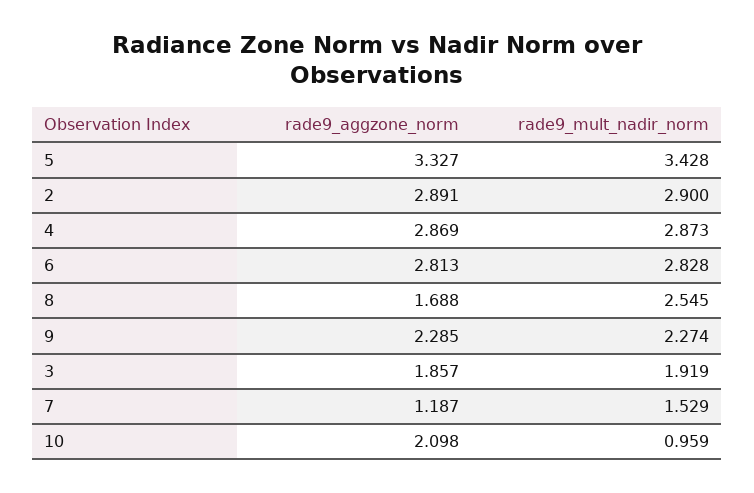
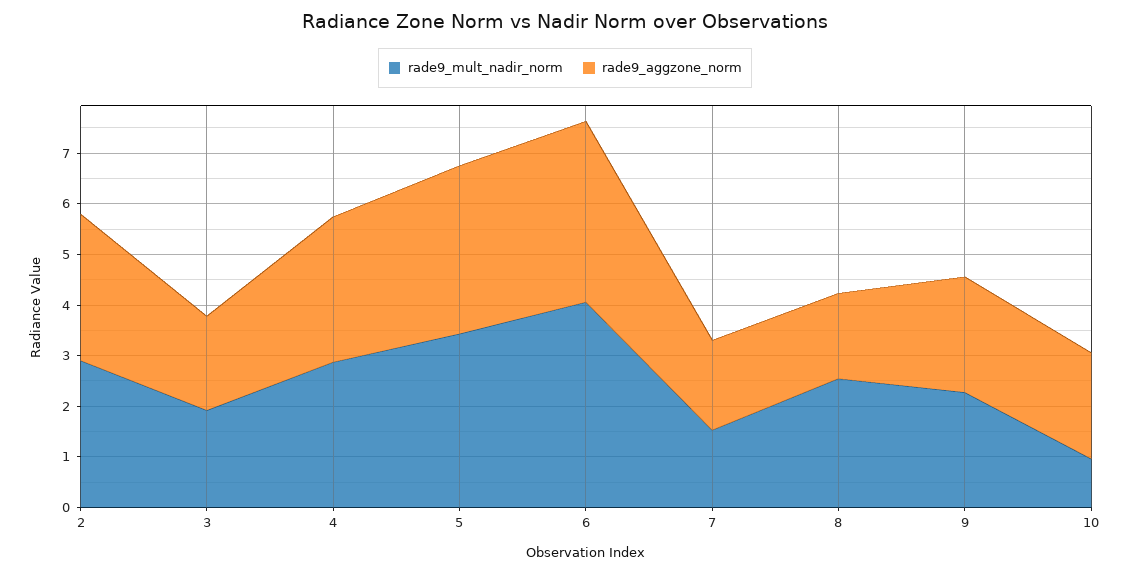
rade9_aggzone_norm, 6: 2.813 -> 3.6
rade9_mult_nadir_norm, 6: 2.828 -> 4
rade9_aggzone_norm, 7: 1.187 -> 1.8

